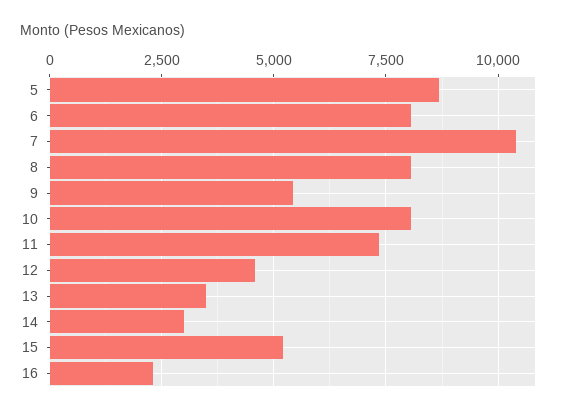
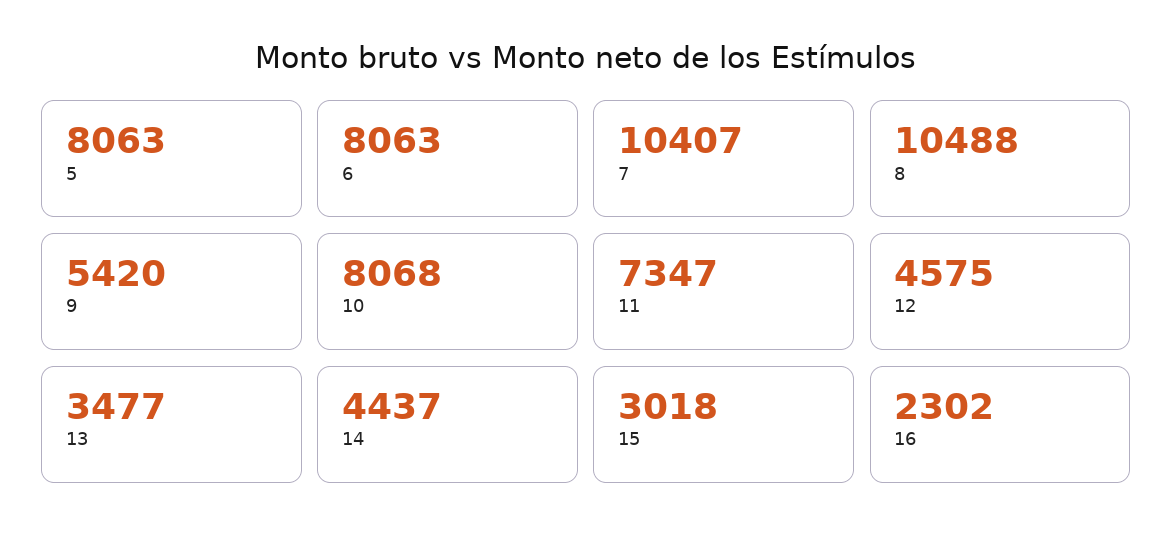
5: 8750 -> 8063
8: 8000 -> 10488
14: 3000 -> 4437
15: 5250 -> 3018

